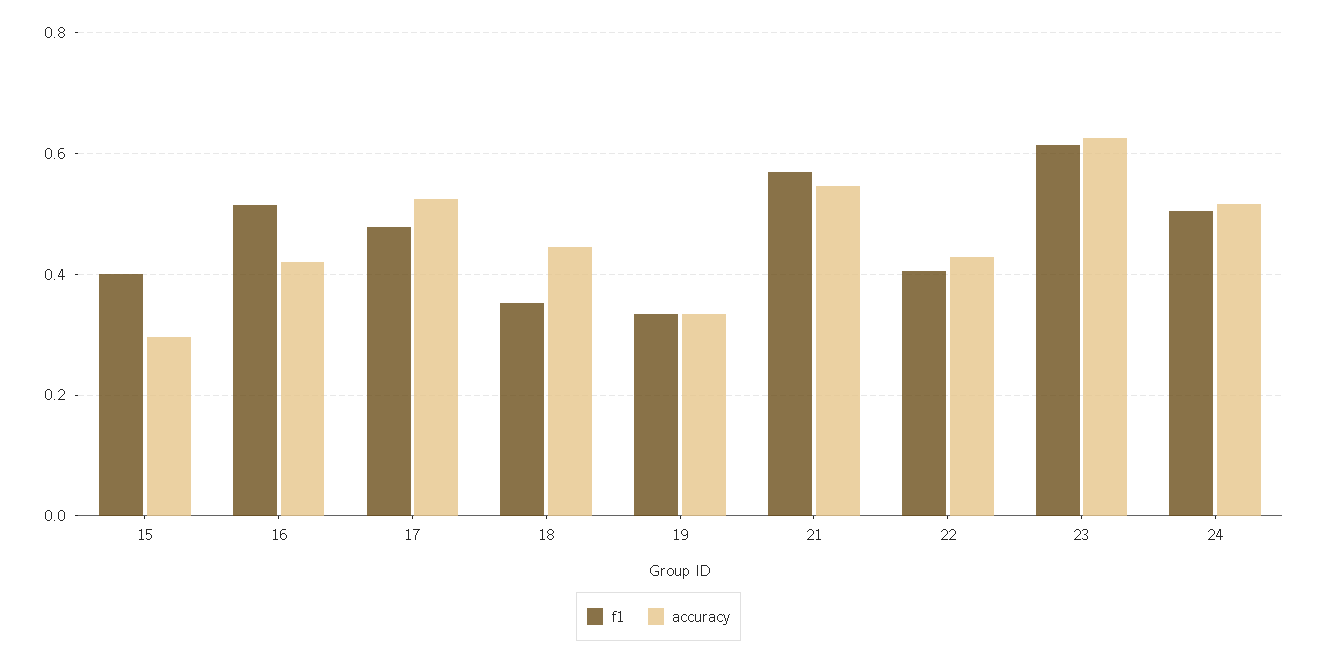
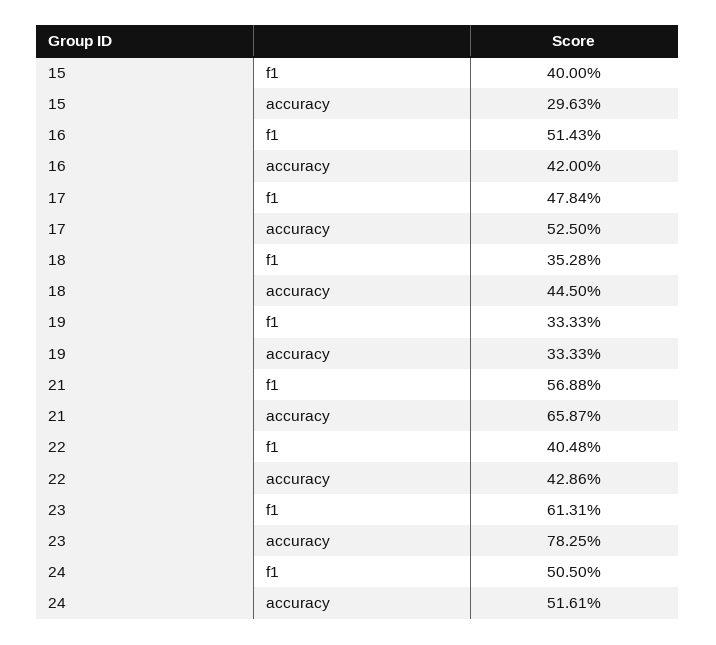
accuracy, 21: 0.54 -> 0.6587
accuracy, 23: 0.62 -> 0.7825

